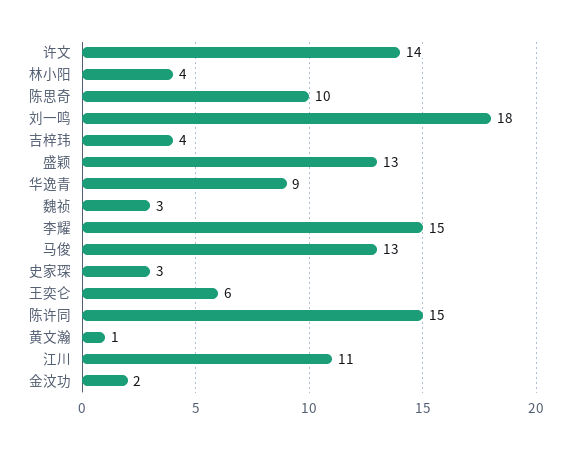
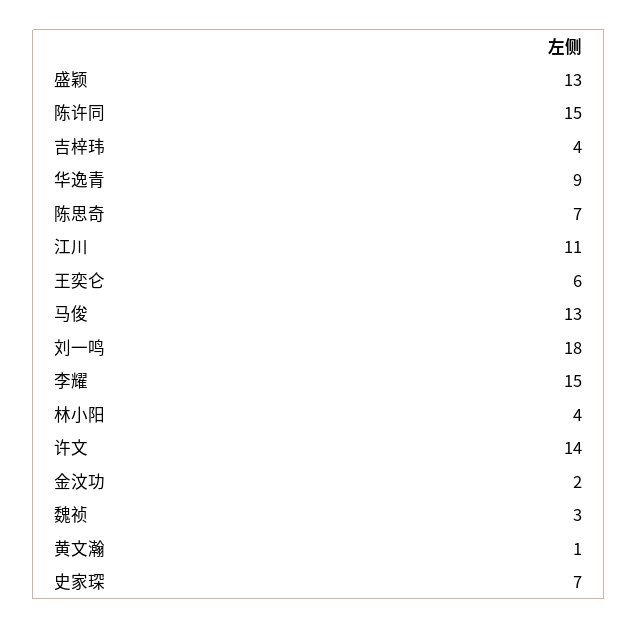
陈思奇: 10 -> 7
史家琛: 3 -> 7

